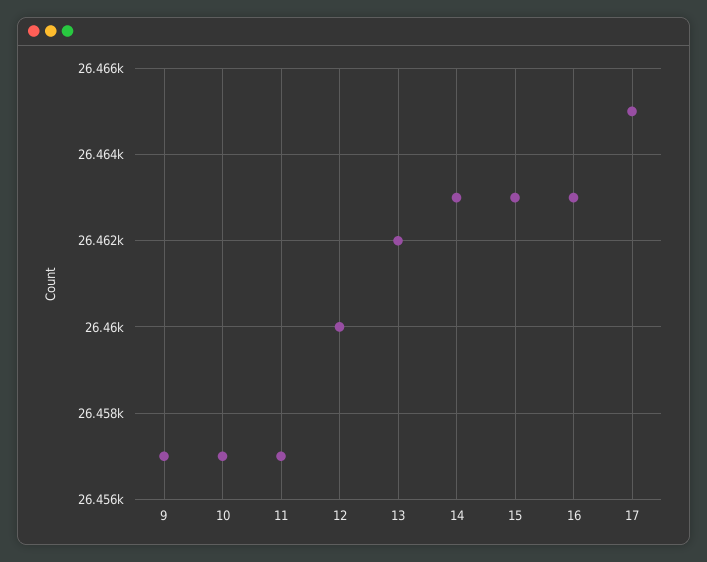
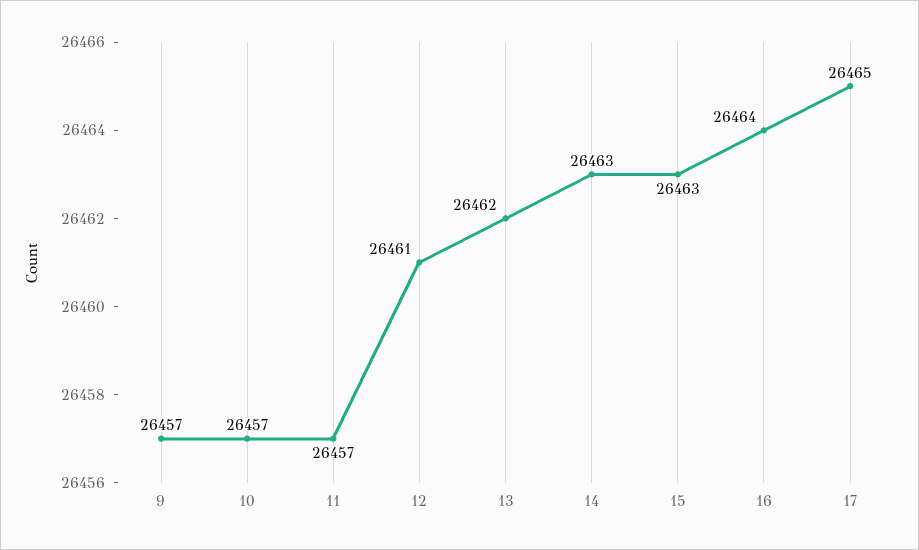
12: 26460 -> 26461
16: 26463 -> 26464

